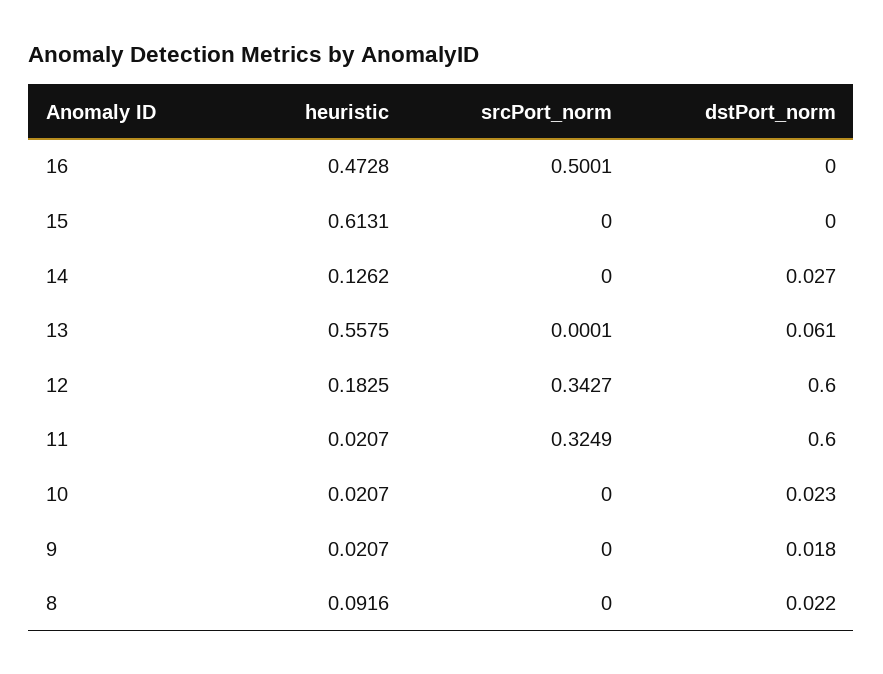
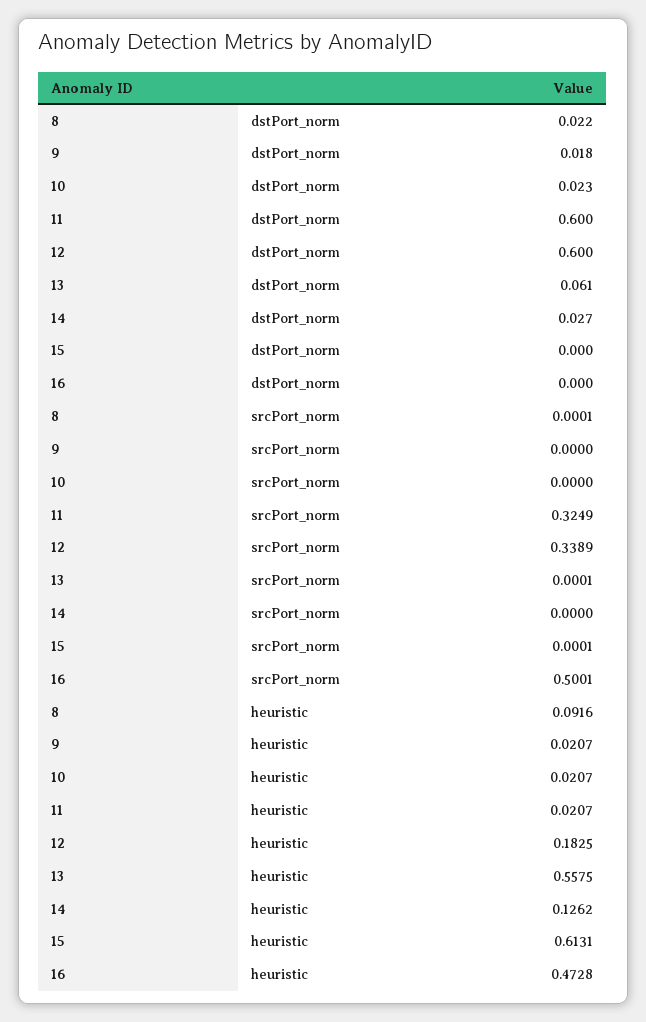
srcPort_norm, 15: 0 -> 0.0001
srcPort_norm, 12: 0.3427 -> 0.3389
srcPort_norm, 8: 0 -> 0.0001

